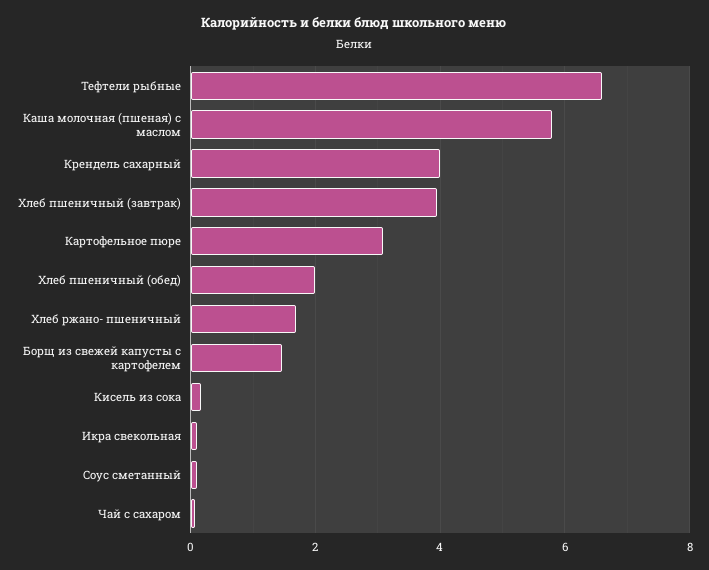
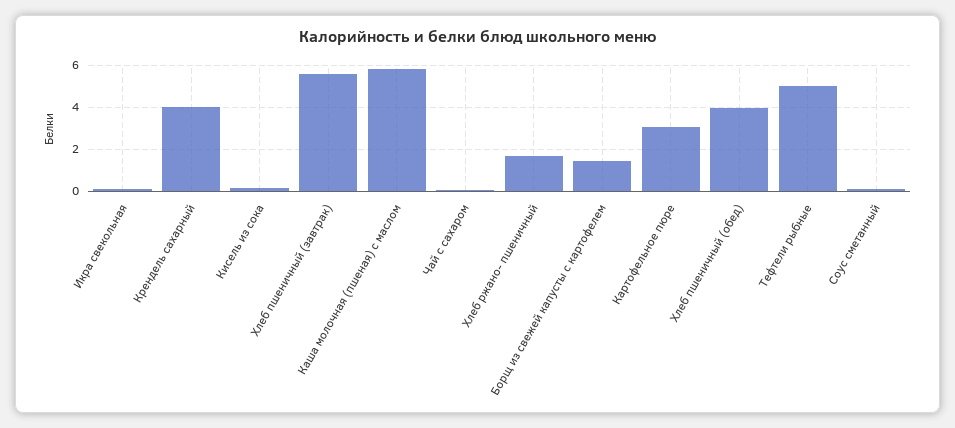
Тефтели рыбные: 6.6 -> 5
Хлеб пшеничный (завтрак): 4 -> 5.5
Хлеб пшеничный (обед): 2 -> 4

